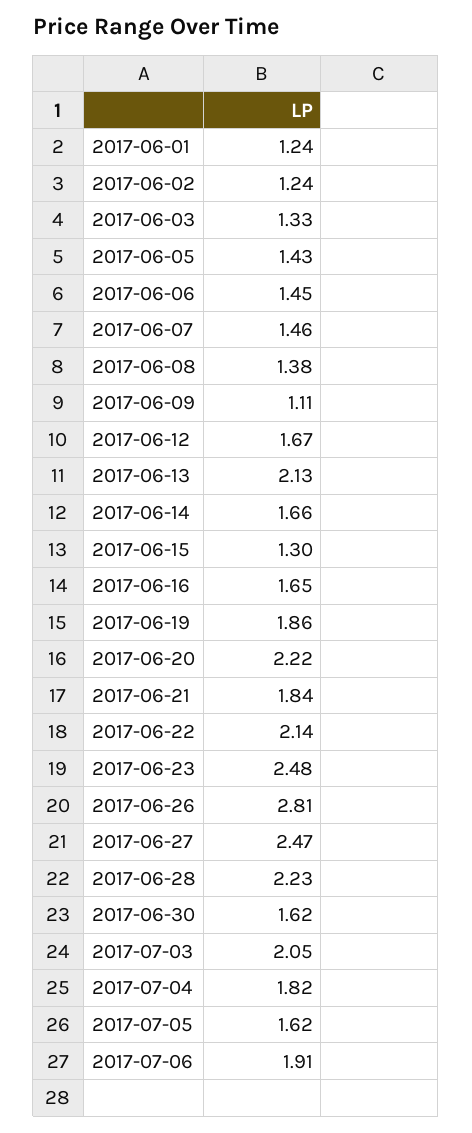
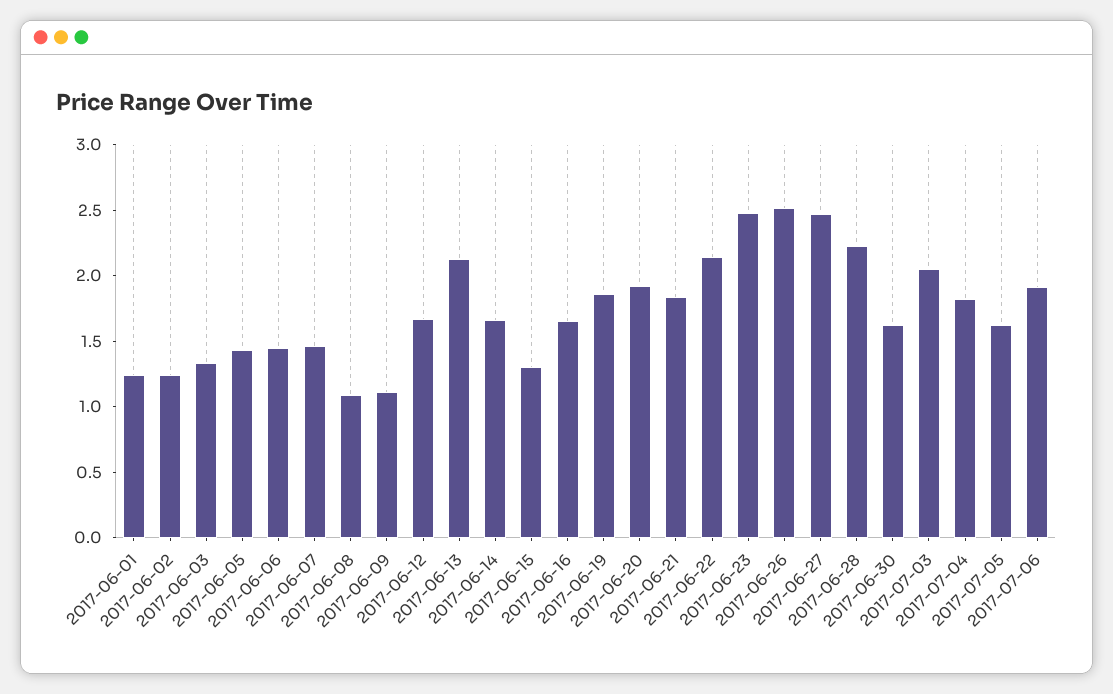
2017-06-08: 1.38 -> 1.1
2017-06-20: 2.22 -> 1.9
2017-06-26: 2.81 -> 2.5

